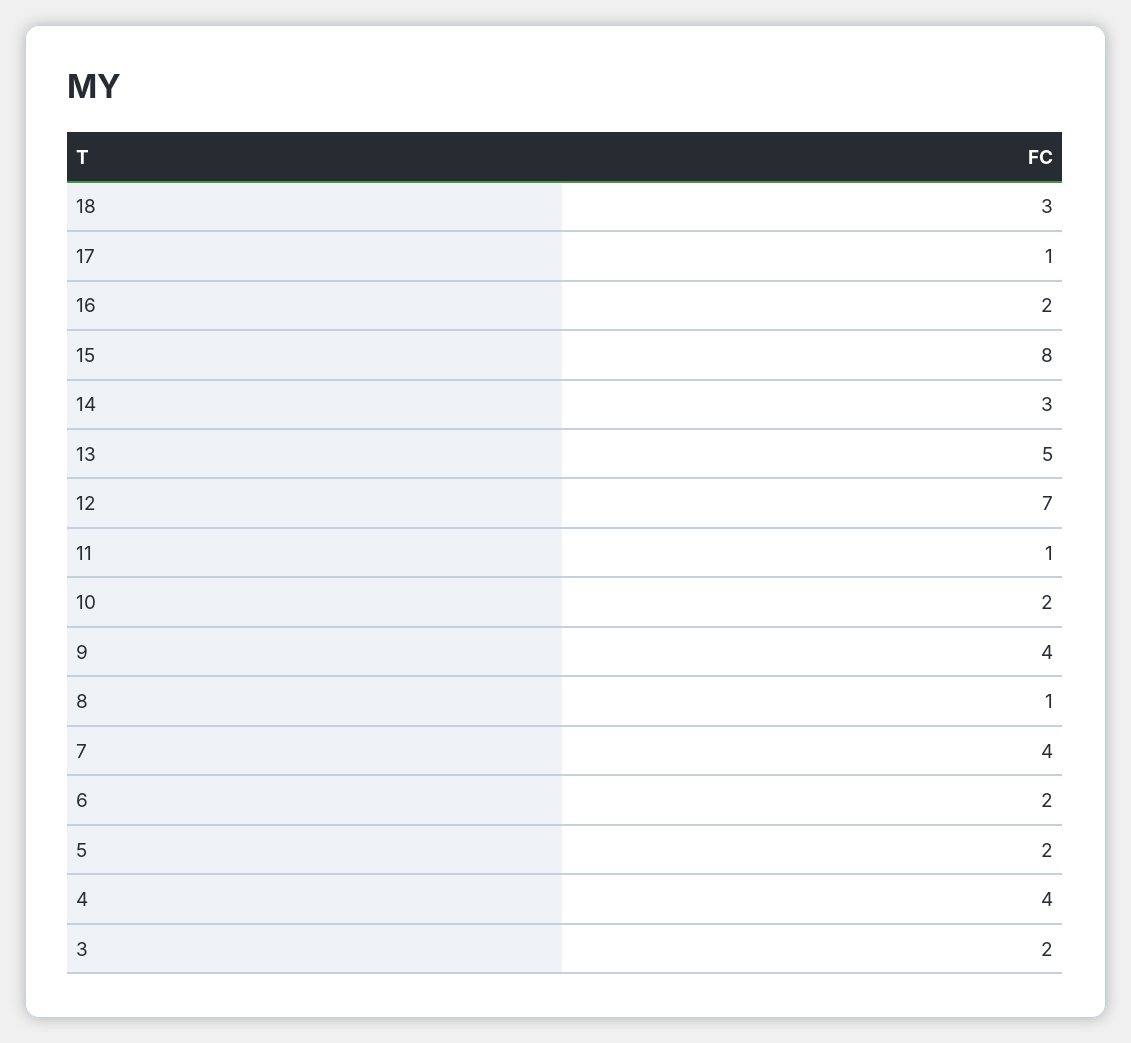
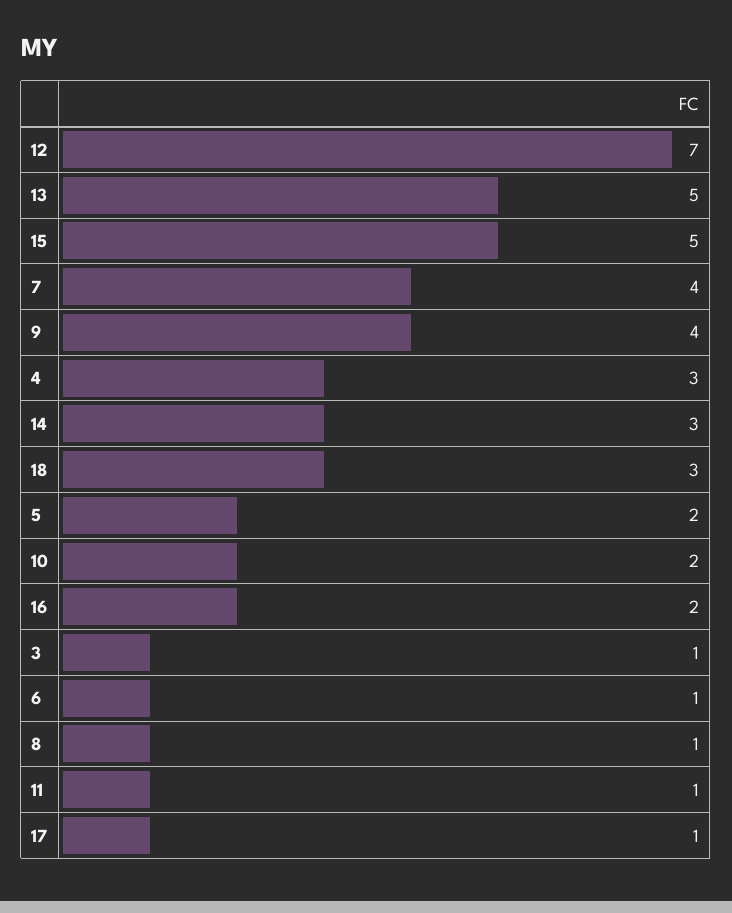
15: 8 -> 5
6: 2 -> 1
4: 4 -> 3
3: 2 -> 1

